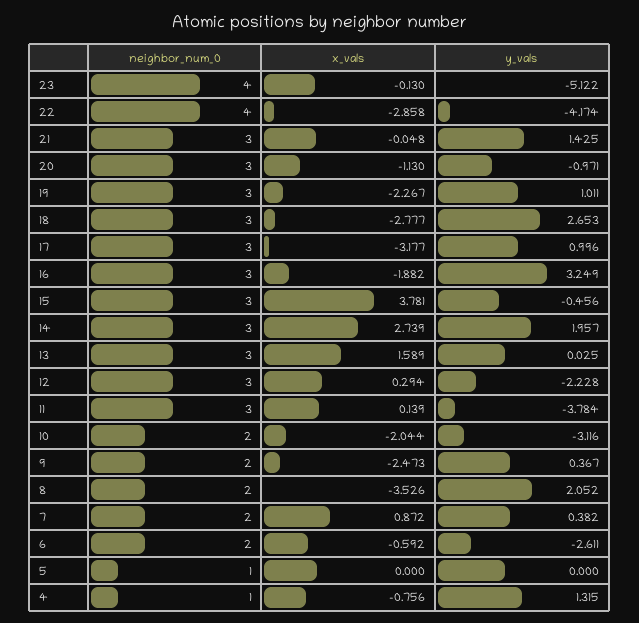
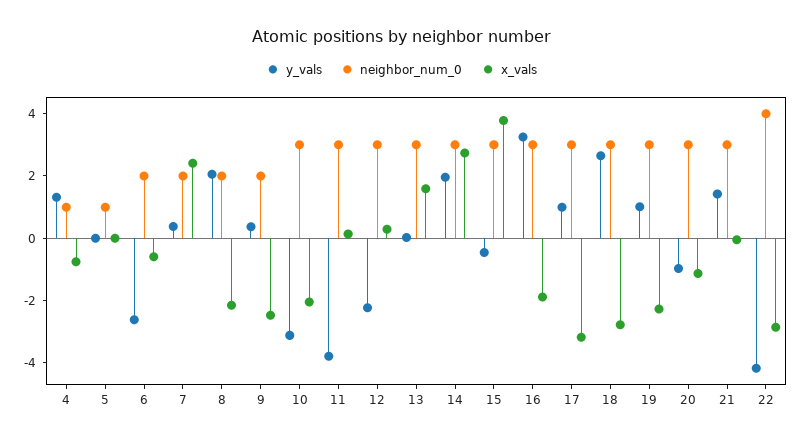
neighbor_num_0, 23: 4 -> none
x_vals, 23: -0.13 -> none
y_vals, 23: -5.122 -> none
neighbor_num_0, 10: 2 -> 3
x_vals, 8: -3.526 -> -2
x_vals, 7: 0.872 -> 2.5

